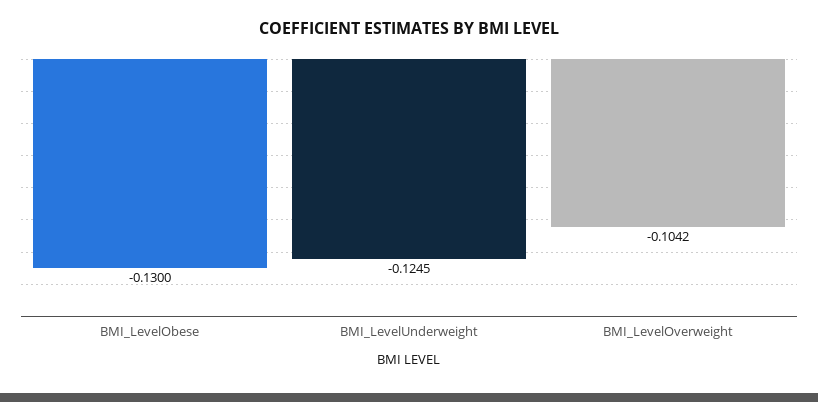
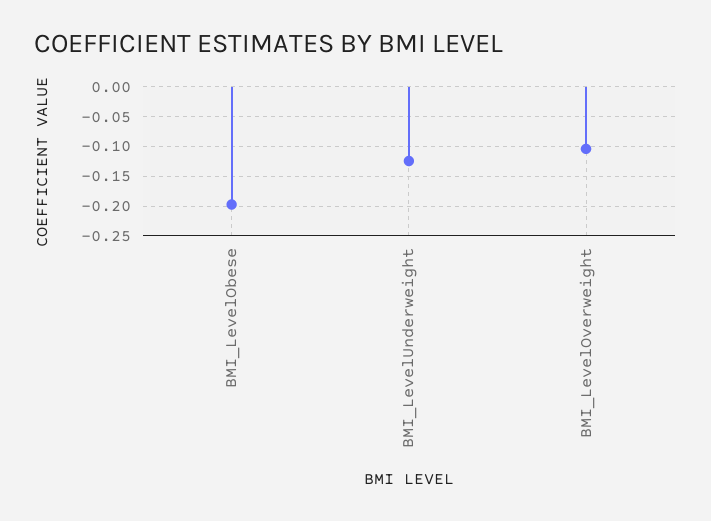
BMI_LevelObese: -0.13 -> -0.2

